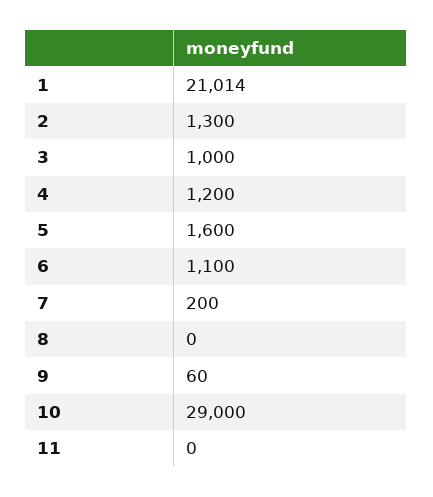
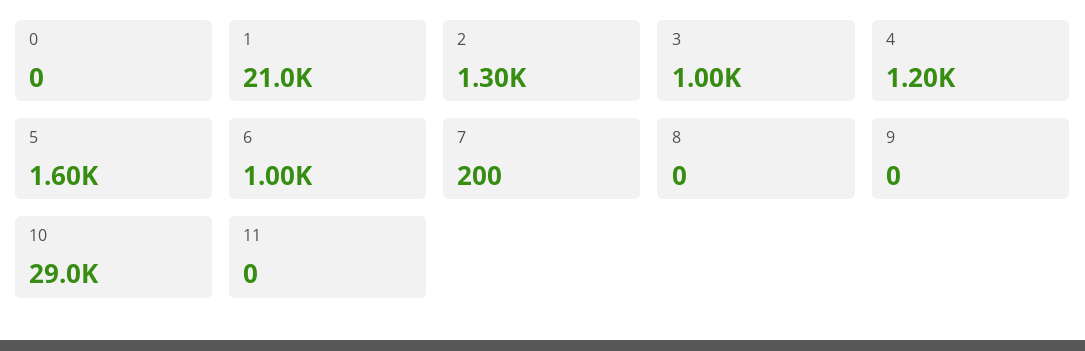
6: 1100 -> 1000
9: 60 -> 0
0: none -> 0

